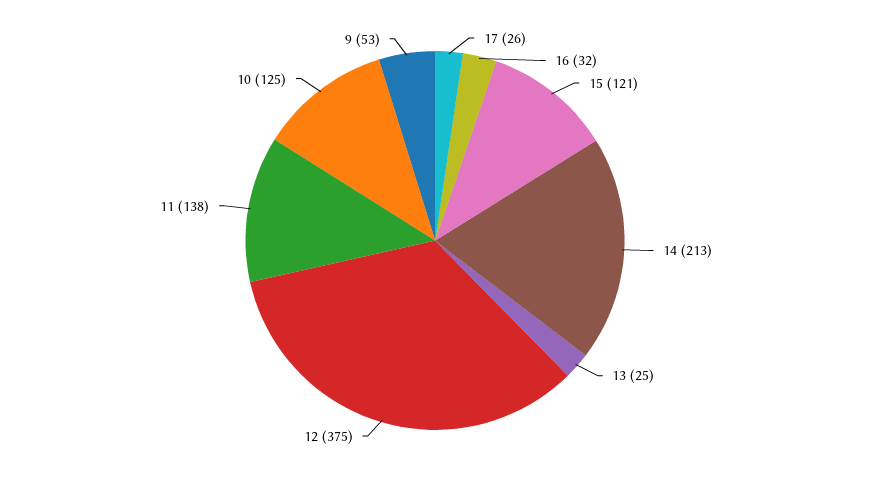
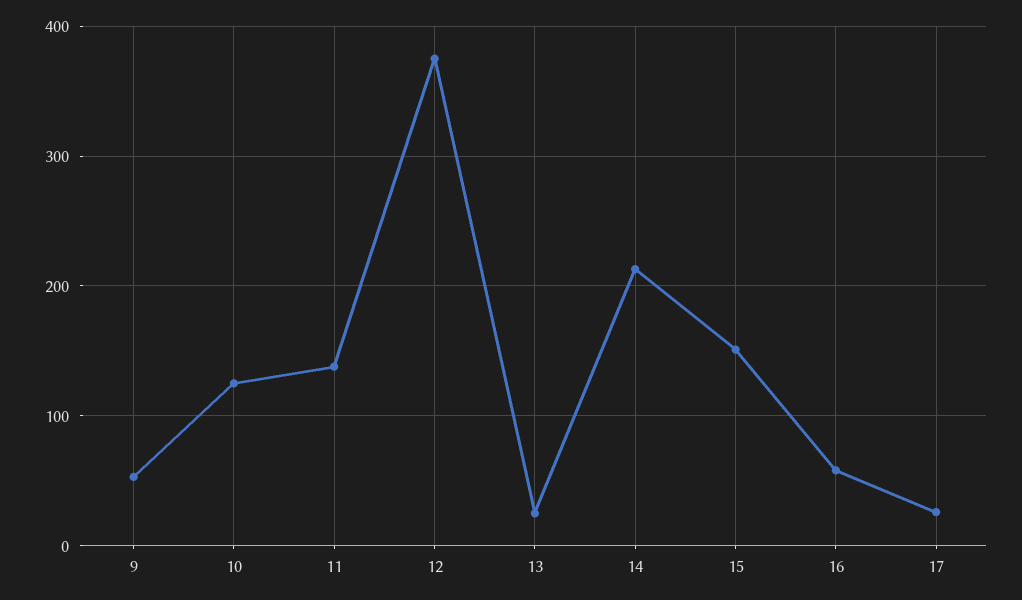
16: 32 -> 60
15: 121 -> 150

